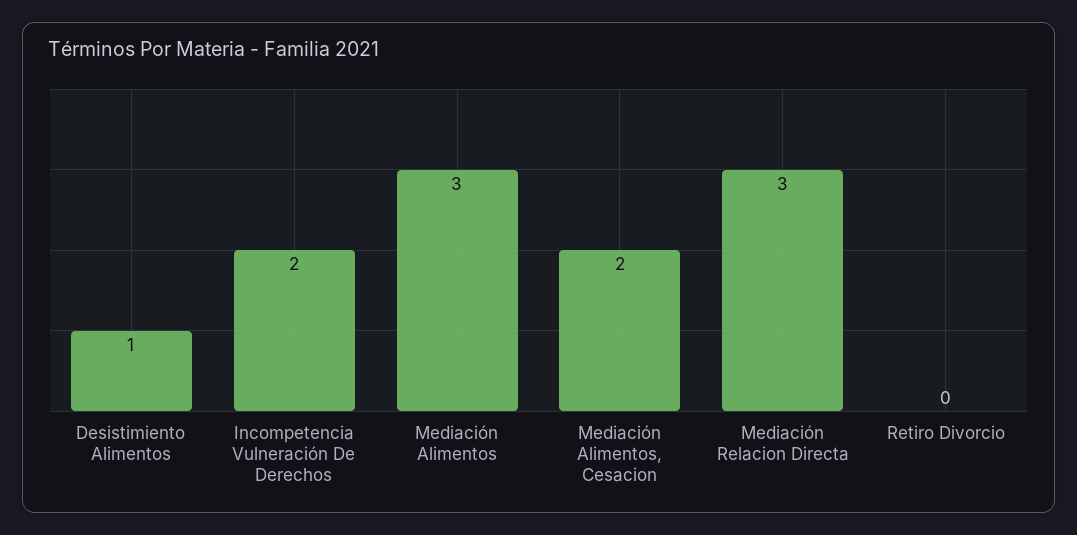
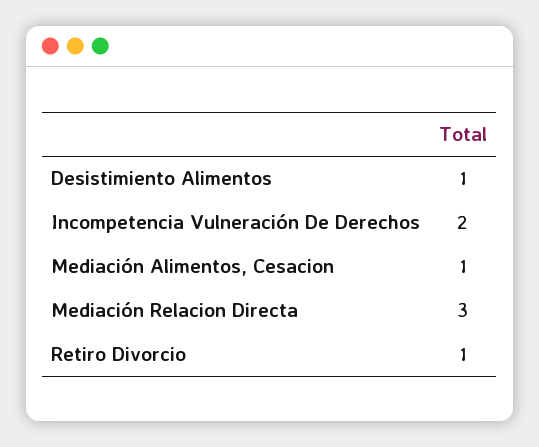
Mediación Alimentos: 3 -> none
Mediación Alimentos, Cesacion: 2 -> 1
Retiro Divorcio: 0 -> 1

